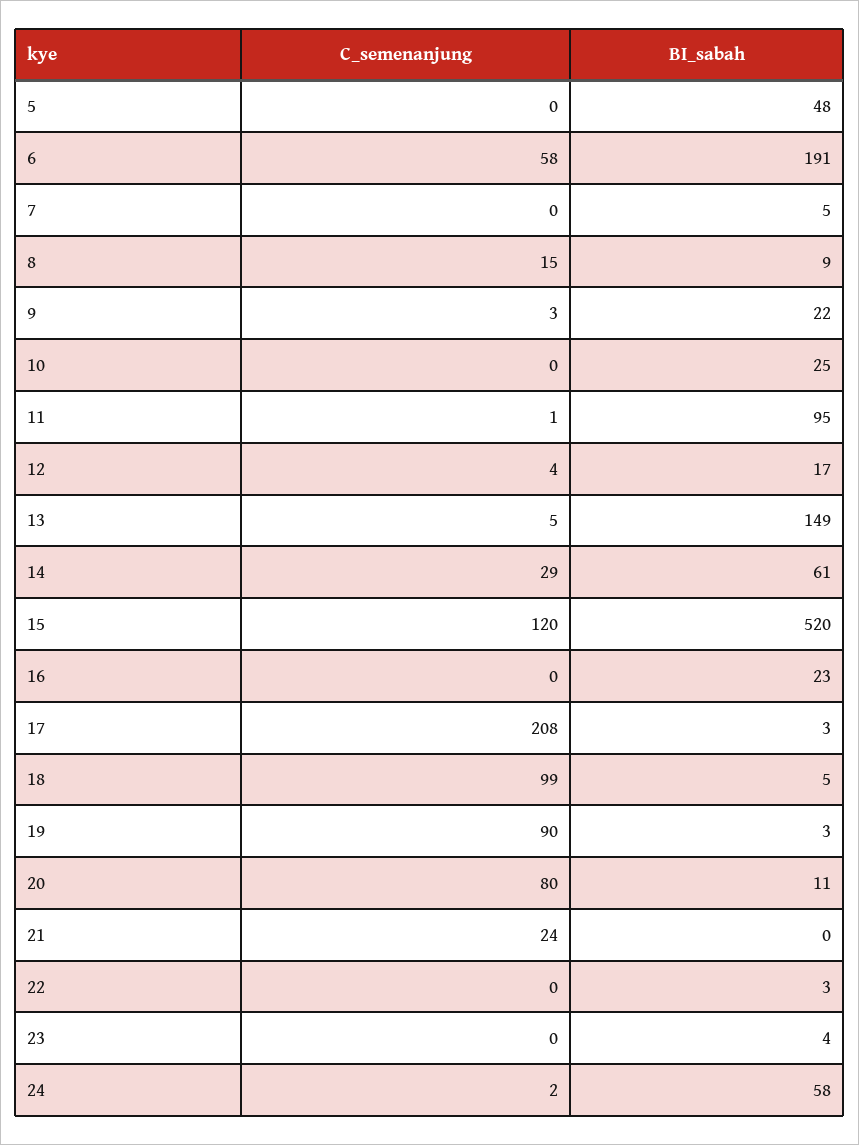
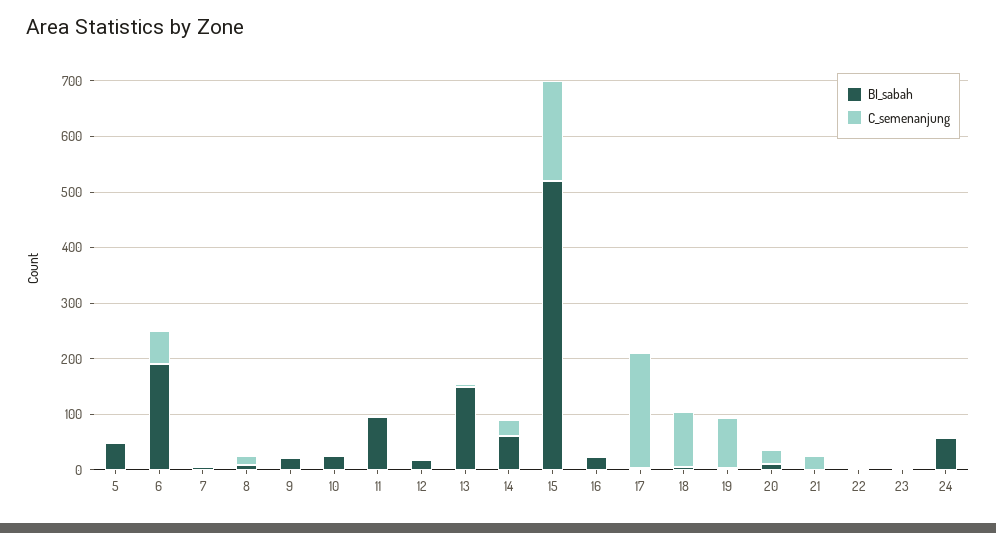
C_semenanjung, 15: 120 -> 180
C_semenanjung, 20: 80 -> 20

